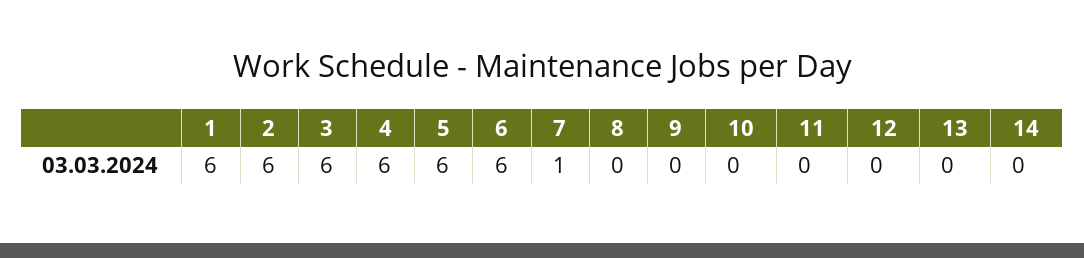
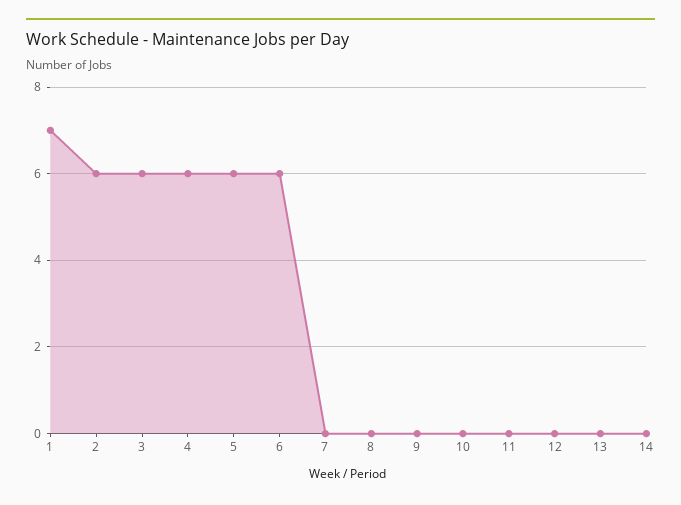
1: 6 -> 7
7: 1 -> 0

